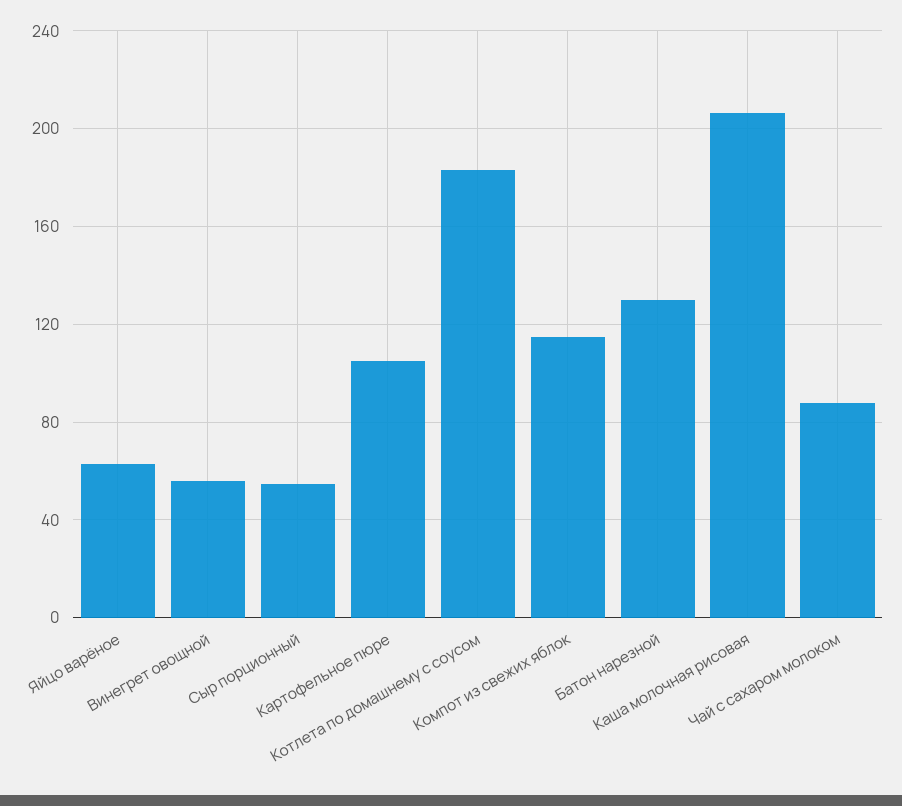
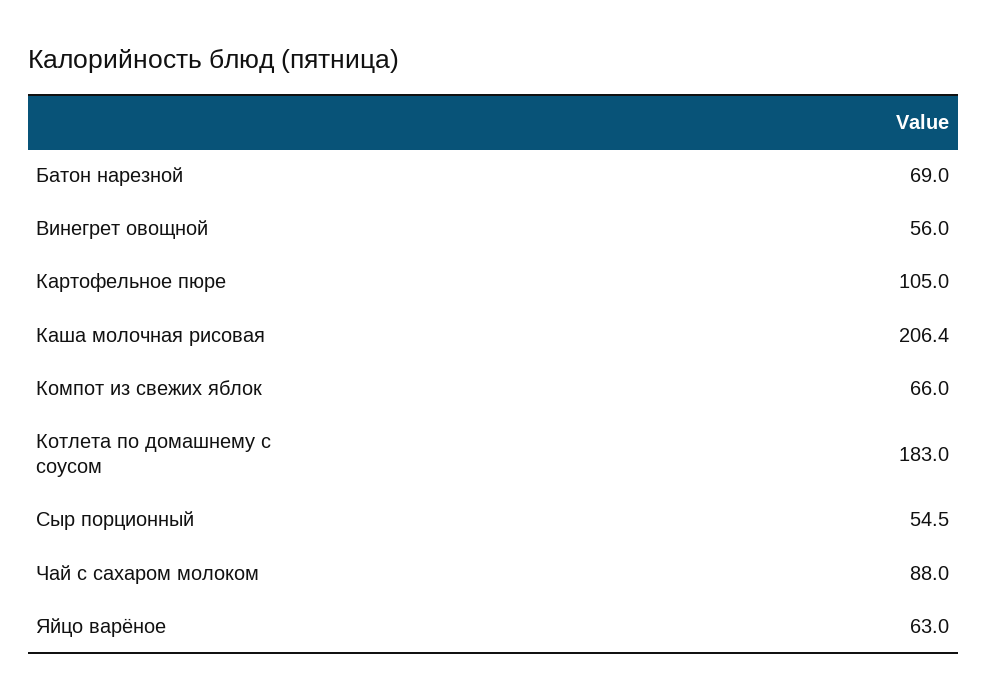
Компот из свежих яблок: 115 -> 66
Батон нарезной: 130 -> 69

